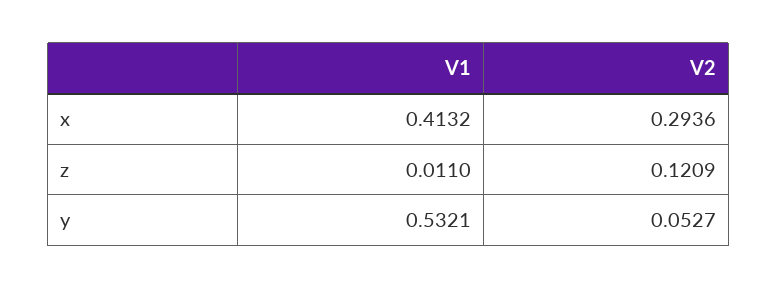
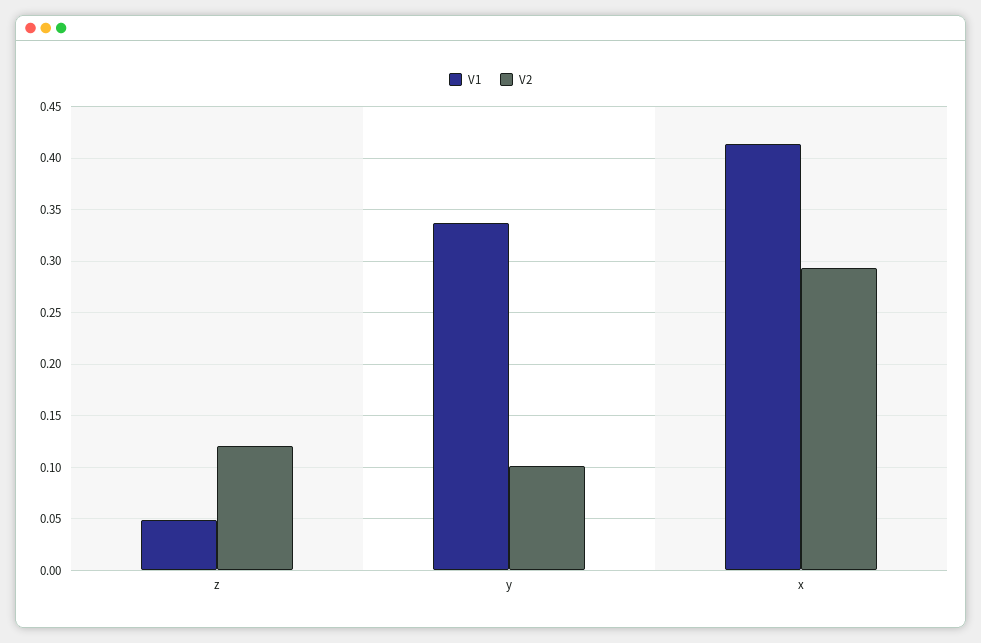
V1, z: 0.011 -> 0.05
V1, y: 0.5321 -> 0.34
V2, y: 0.0527 -> 0.1

